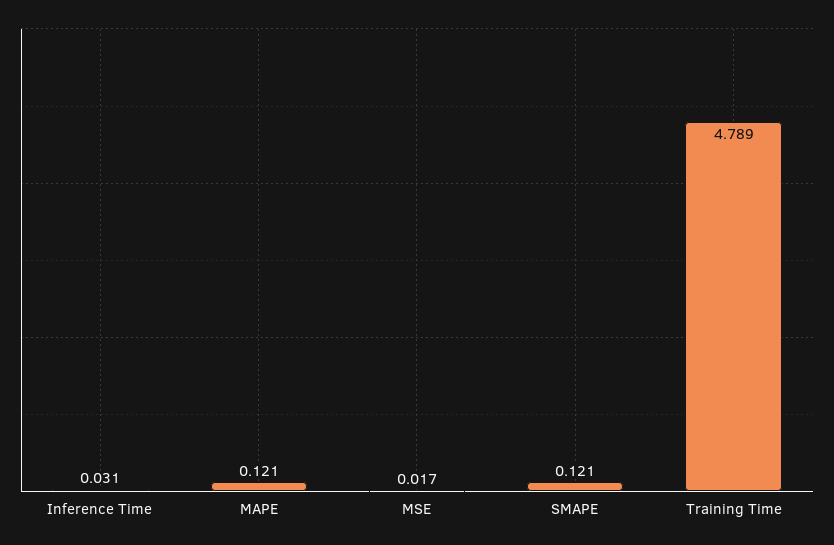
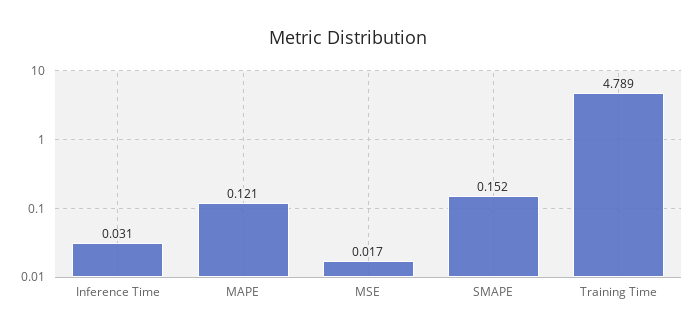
SMAPE: 0.121 -> 0.152

